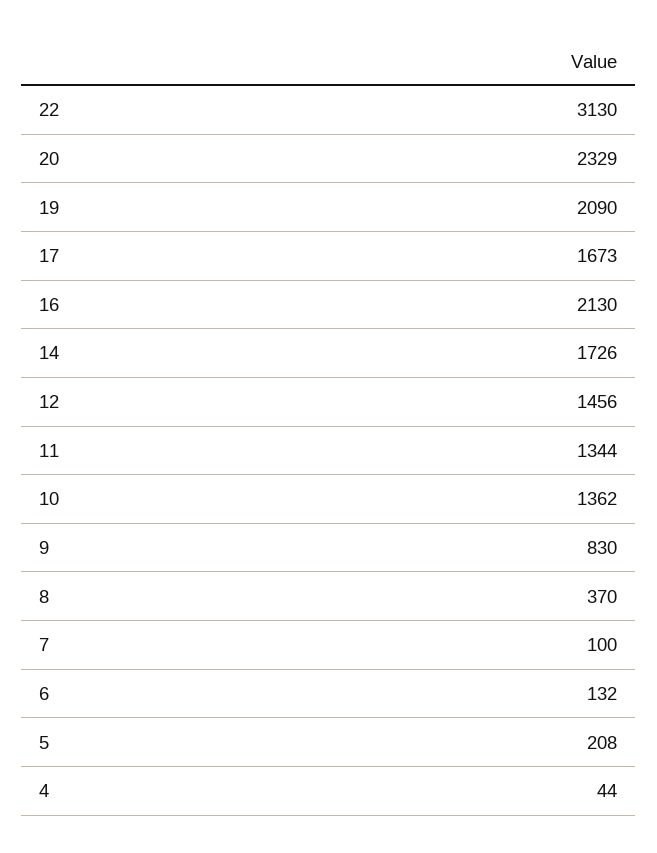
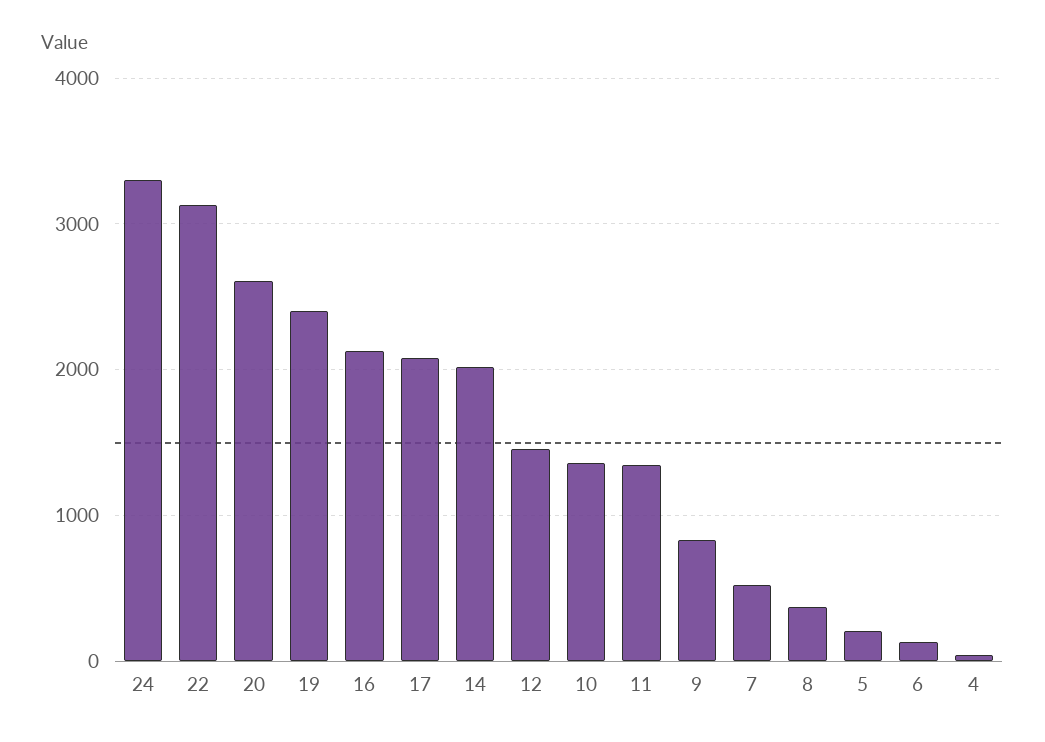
20: 2329 -> 2600
19: 2090 -> 2400
17: 1673 -> 2100
14: 1726 -> 2000
7: 100 -> 500
24: none -> 3300

